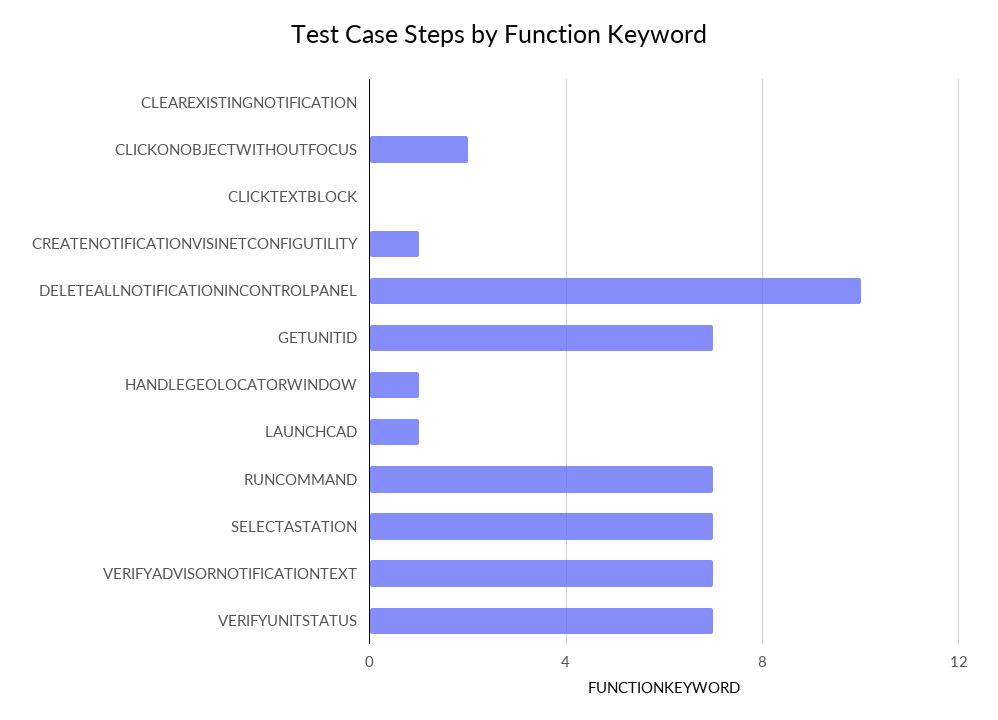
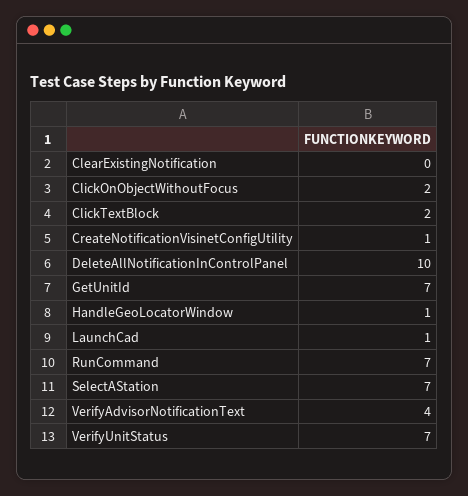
CLICKTEXTBLOCK: 0 -> 2
VERIFYADVISORNOTIFICATIONTEXT: 7 -> 4

